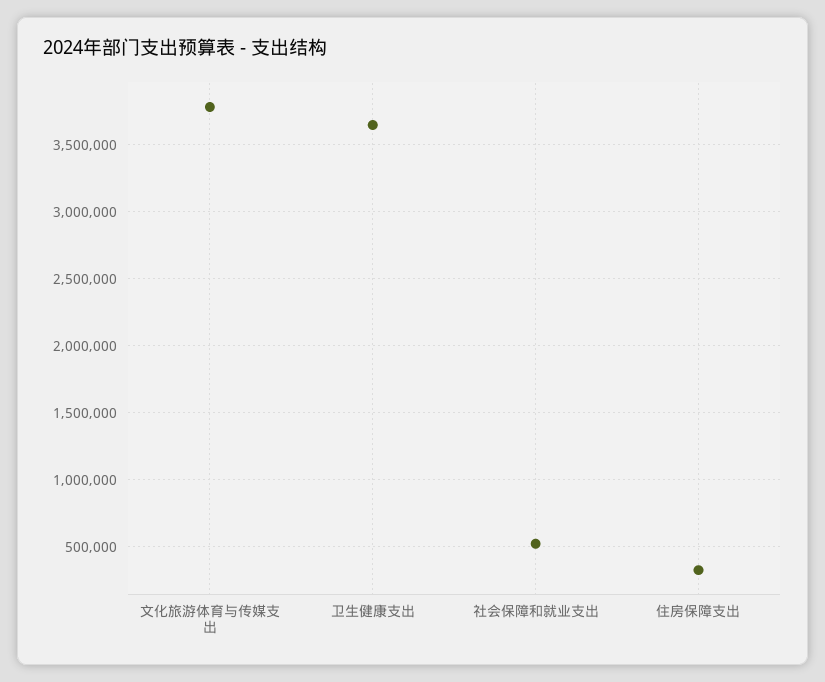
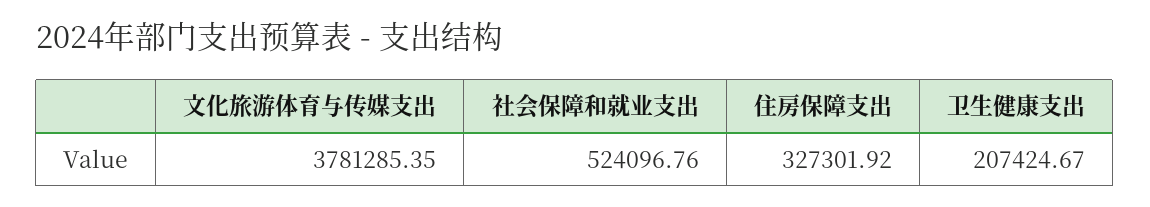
卫生健康支出: 3650000 -> 207424.67

